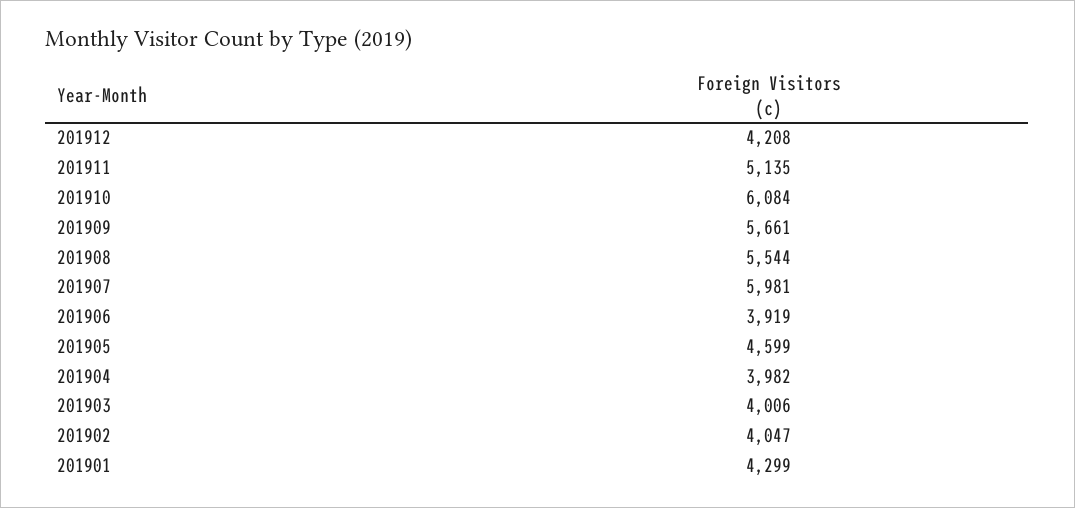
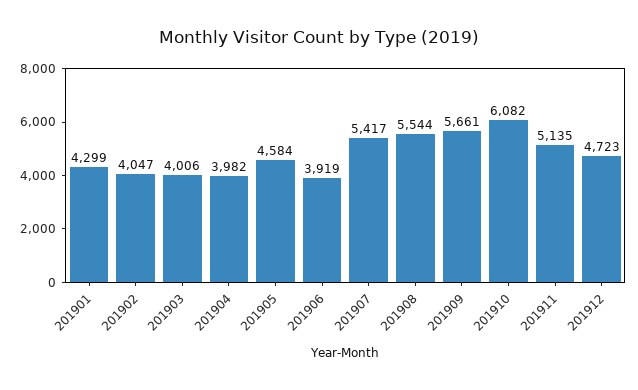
201912: 4208 -> 4723
201910: 6084 -> 6082
201907: 5981 -> 5417
201905: 4599 -> 4584

